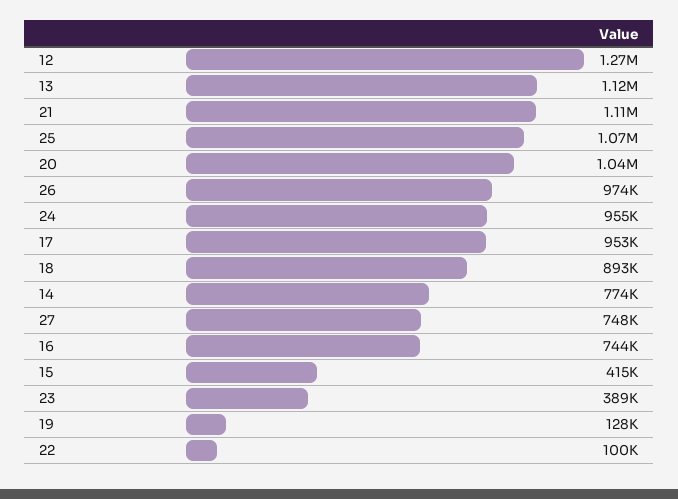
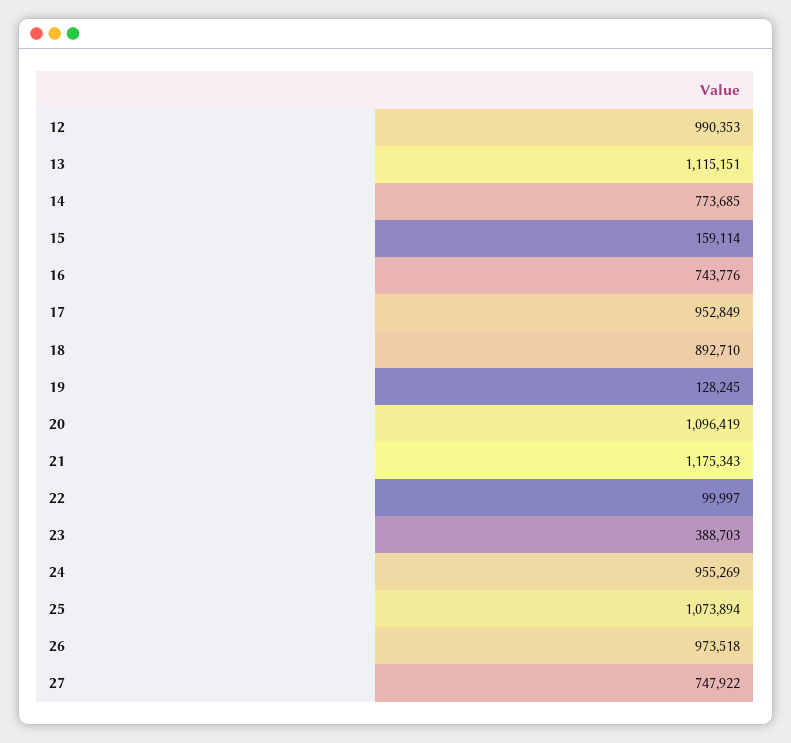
12: 1270000 -> 990353
21: 1110000 -> 1175343
20: 1040000 -> 1096419
15: 415000 -> 159114

